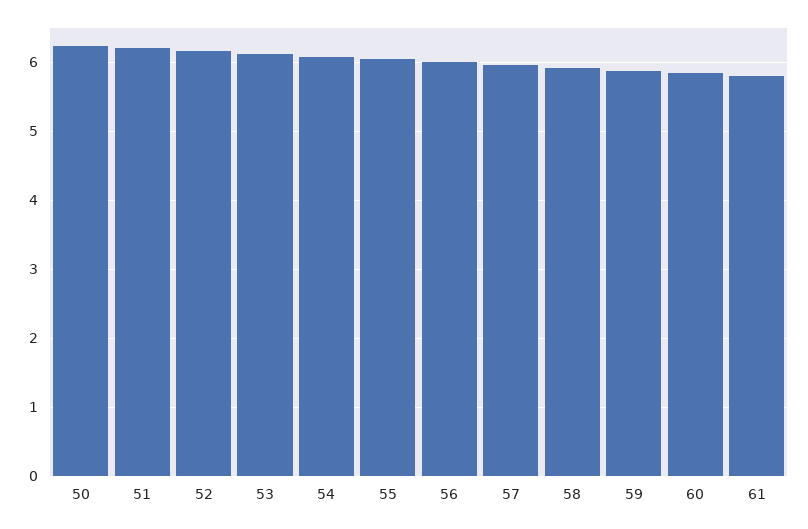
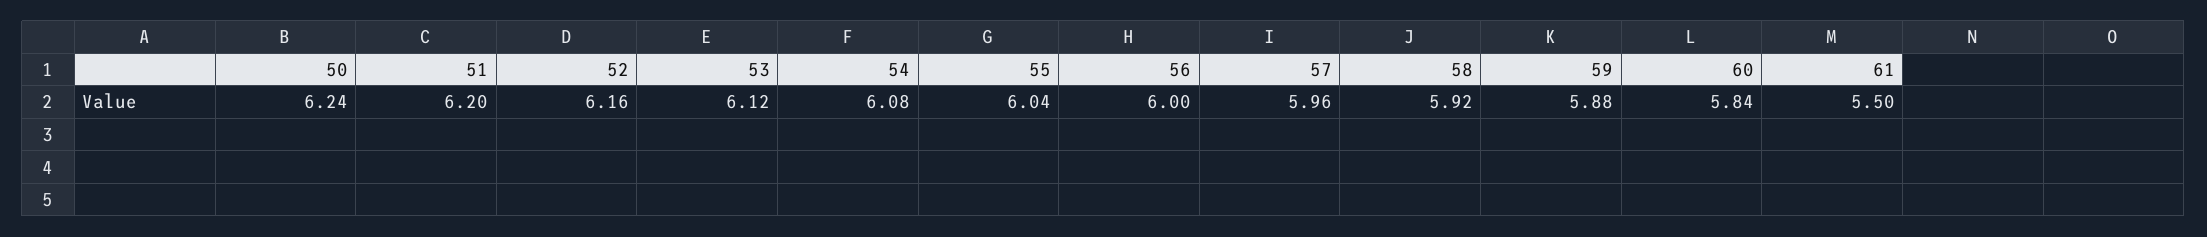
61: 5.8 -> 5.5

